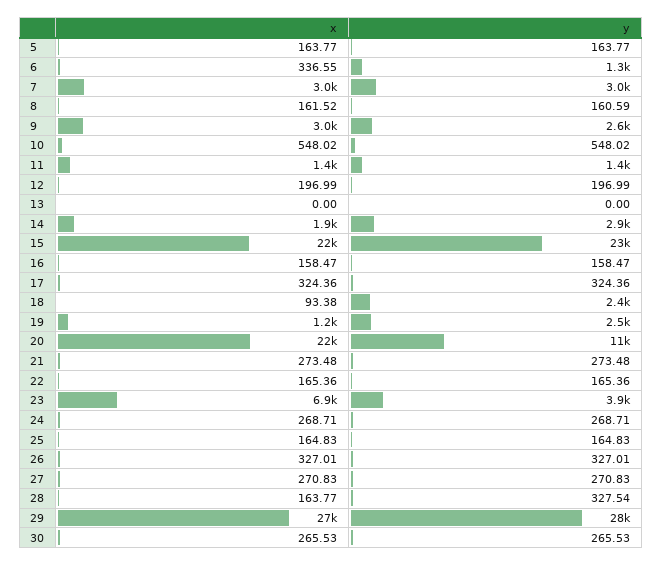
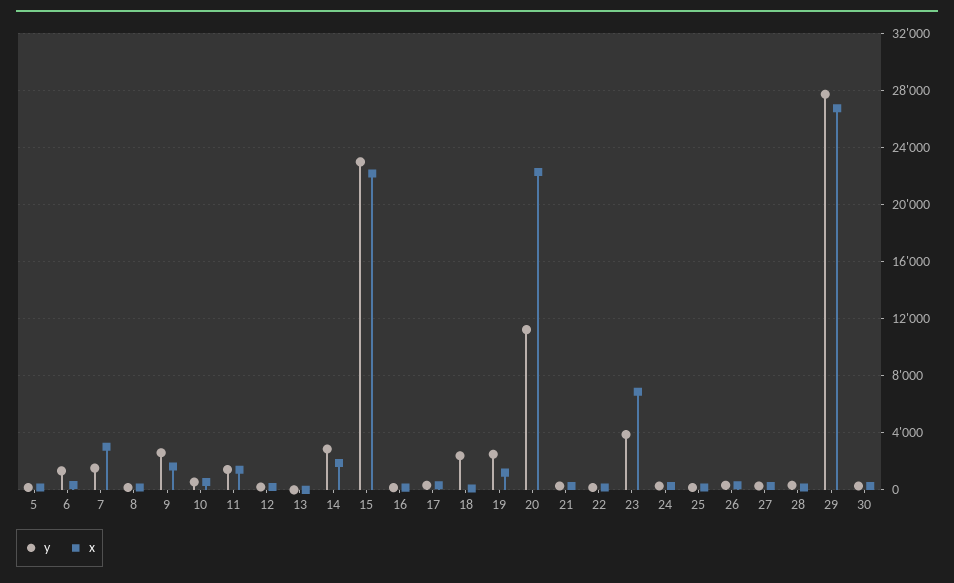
y, 7: 3000 -> 1500
x, 9: 3000 -> 1500

